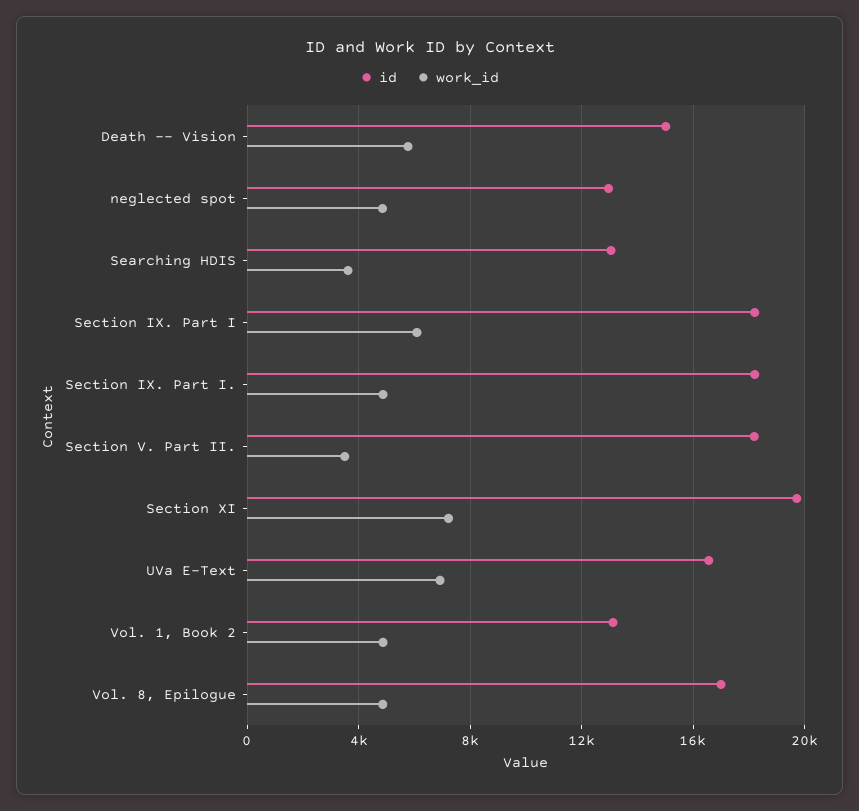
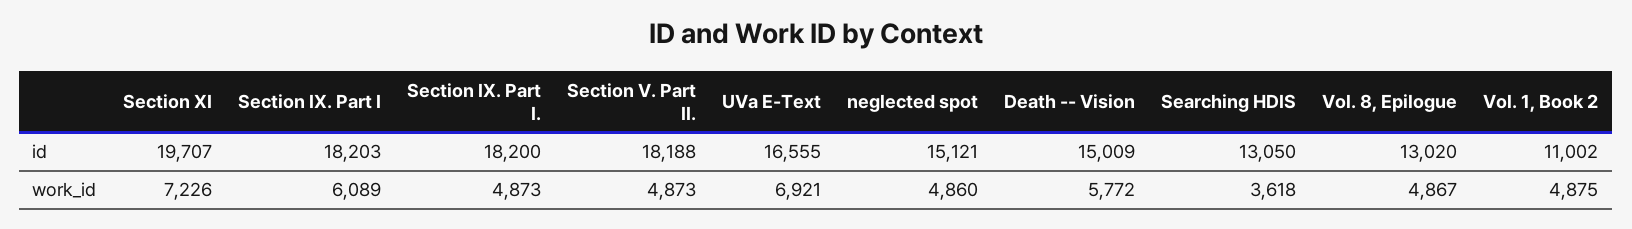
id, neglected spot: 13000 -> 15121
work_id, Section V. Part II.: 3500 -> 4873
id, Vol. 1, Book 2: 13000 -> 11002
id, Vol. 8, Epilogue: 17000 -> 13020

